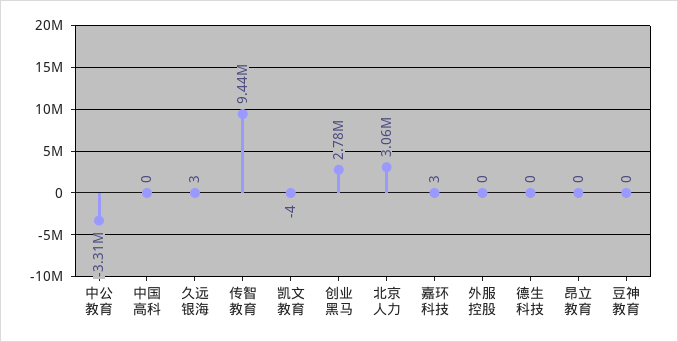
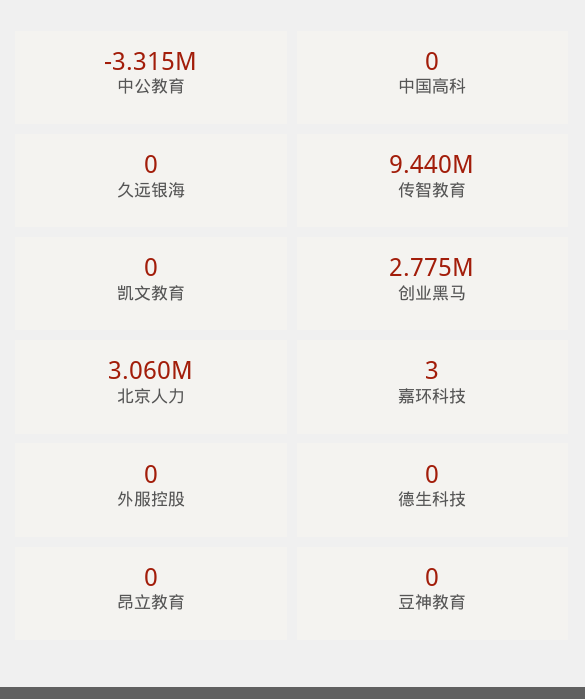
久远银海: 3 -> 0
凯文教育: -4 -> 0

